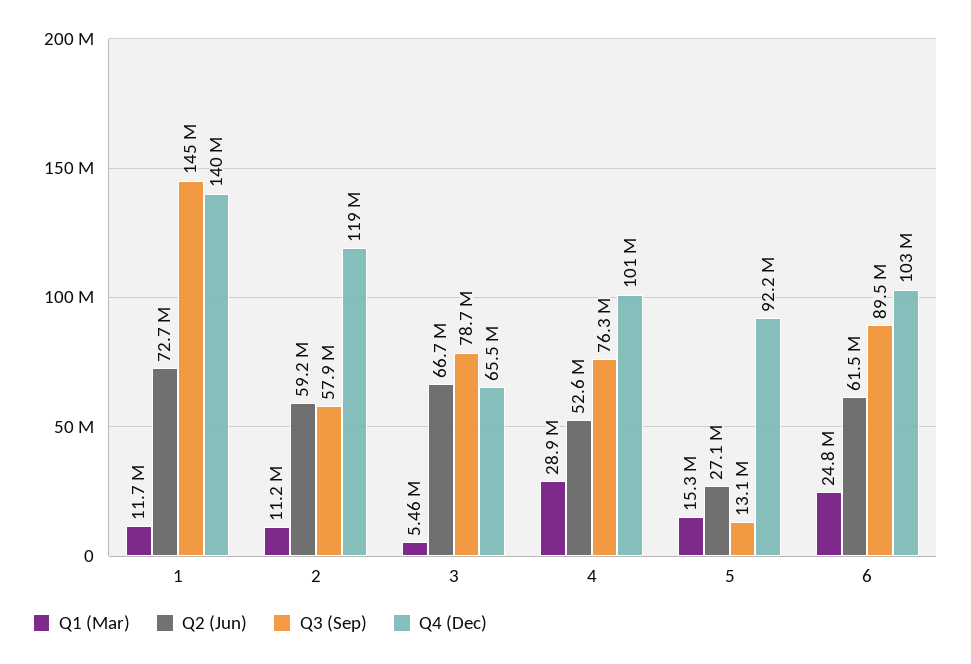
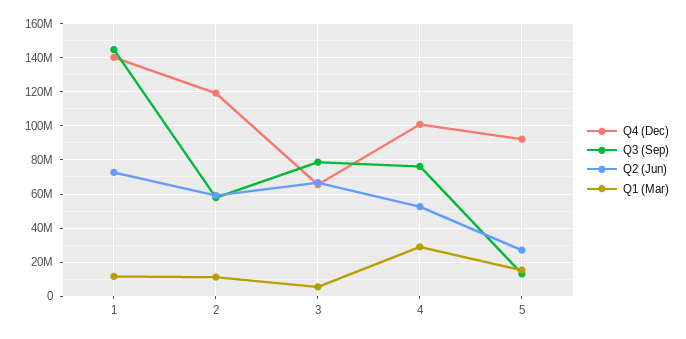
Q1 (Mar), 6: 24800000 -> none
Q2 (Jun), 6: 61500000 -> none
Q3 (Sep), 6: 89500000 -> none
Q4 (Dec), 6: 103000000 -> none

